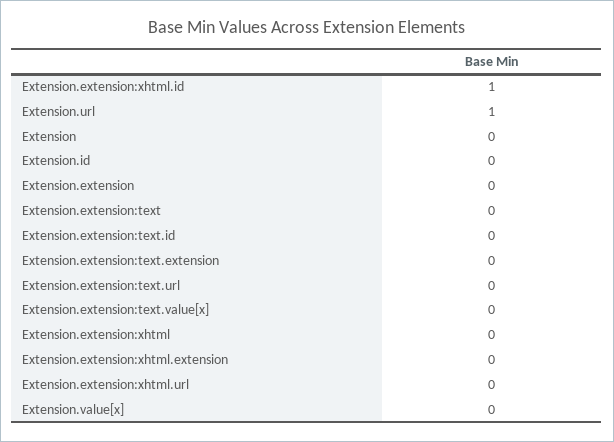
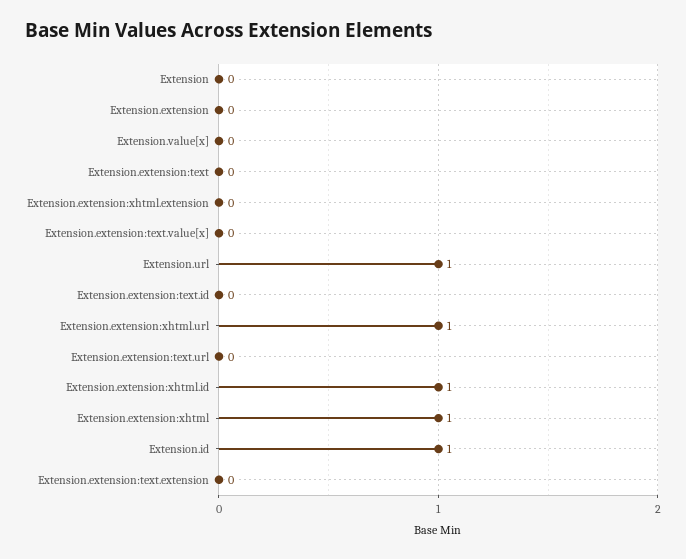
Extension.id: 0 -> 1
Extension.extension:xhtml: 0 -> 1
Extension.extension:xhtml.url: 0 -> 1

